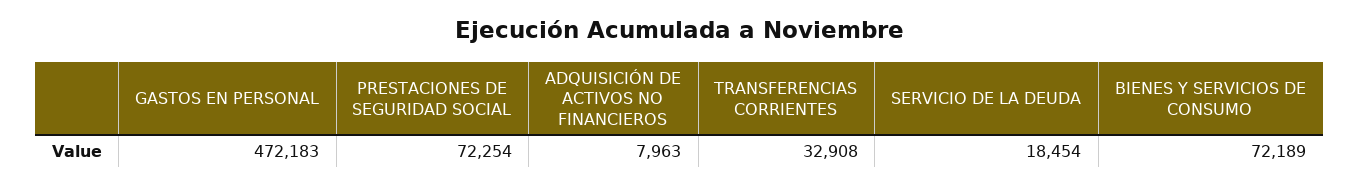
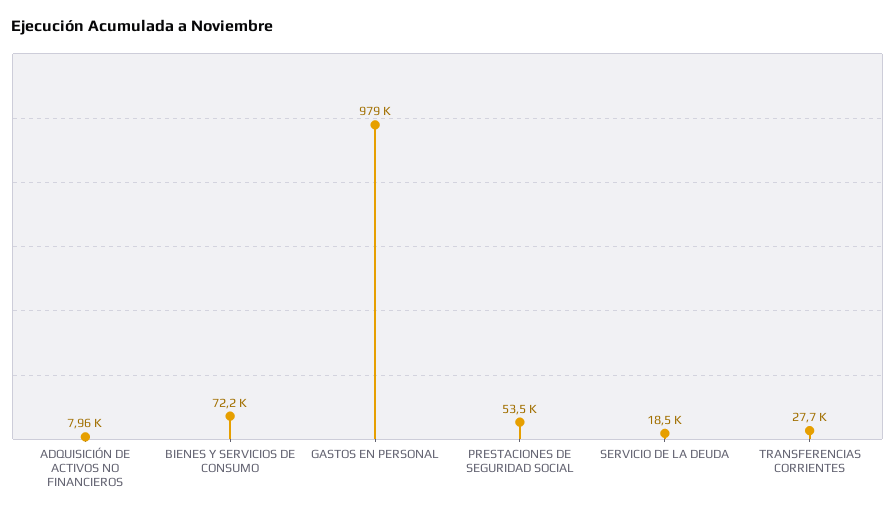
GASTOS EN PERSONAL: 472183 -> 979000
PRESTACIONES DE SEGURIDAD SOCIAL: 72254 -> 53500
TRANSFERENCIAS CORRIENTES: 32908 -> 27700

